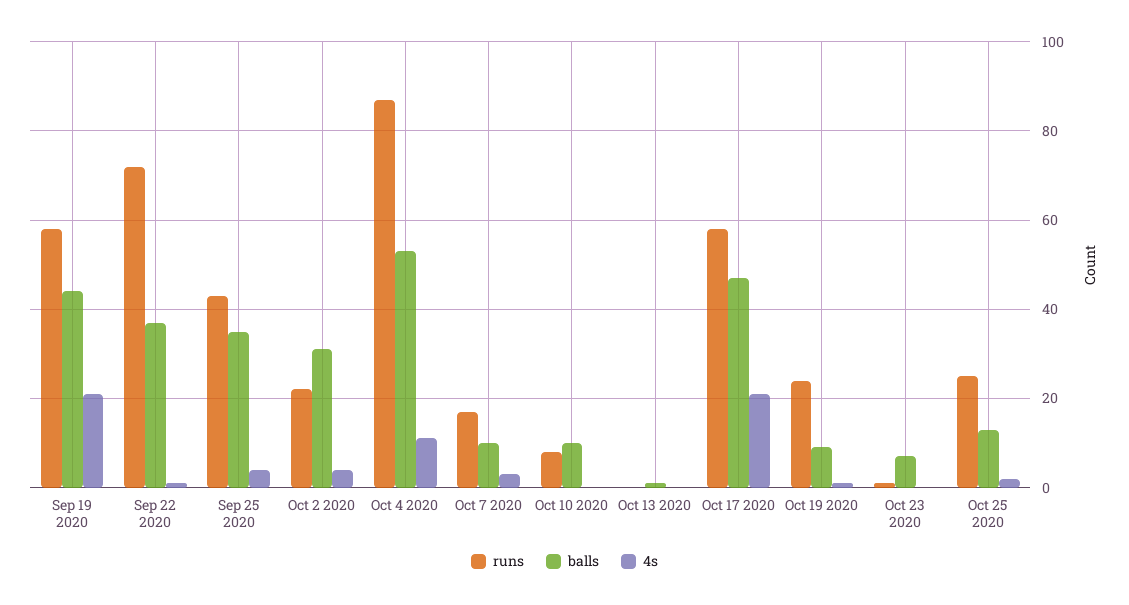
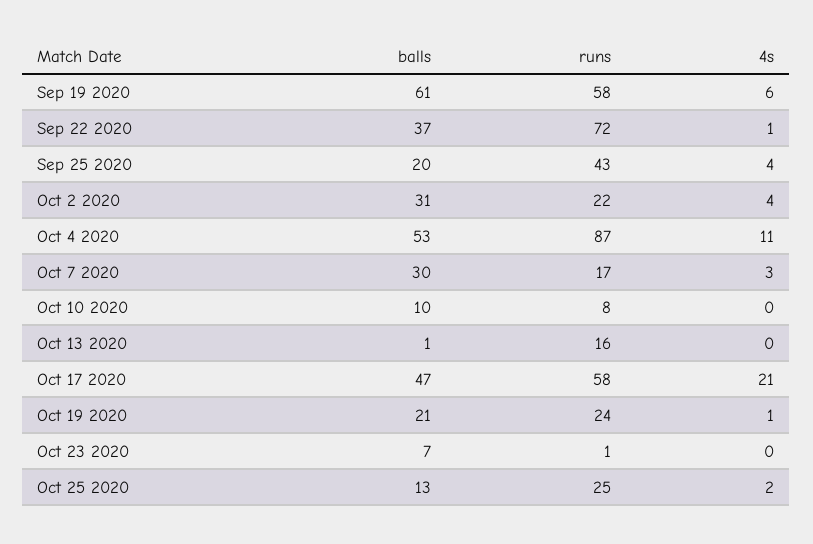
balls, Sep 19 2020: 45 -> 61
4s, Sep 19 2020: 20 -> 6
balls, Sep 25 2020: 35 -> 20
balls, Oct 7 2020: 10 -> 30
runs, Oct 13 2020: 0 -> 16
balls, Oct 19 2020: 10 -> 21

